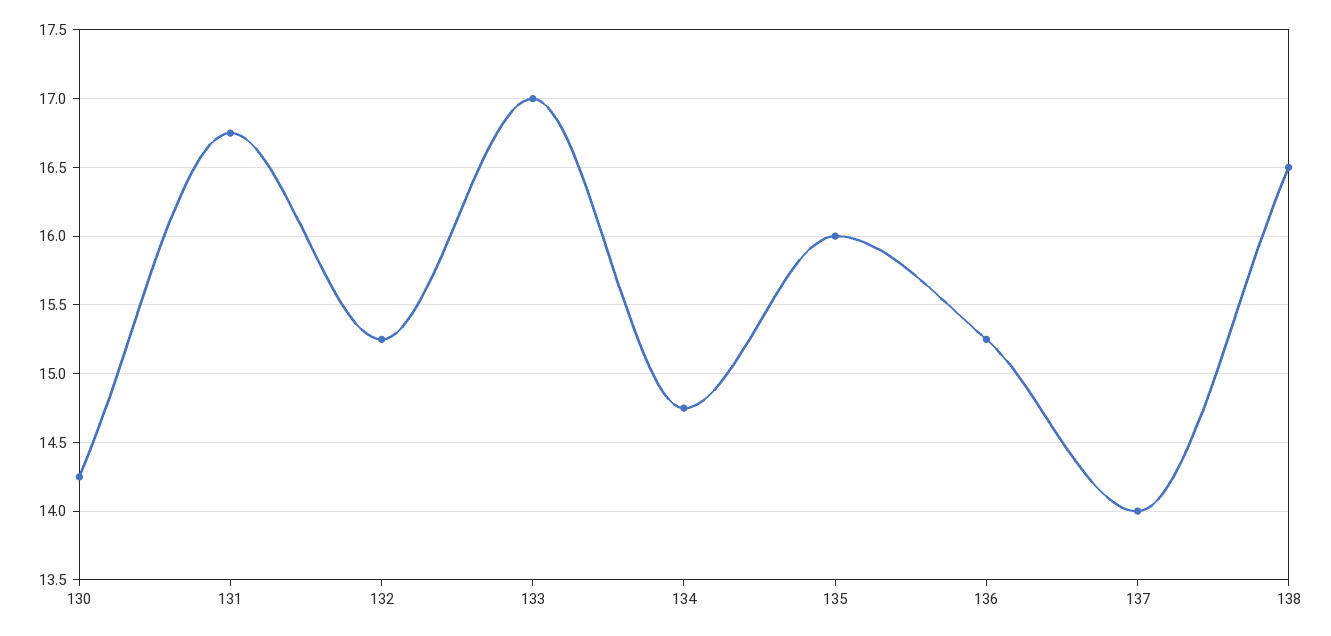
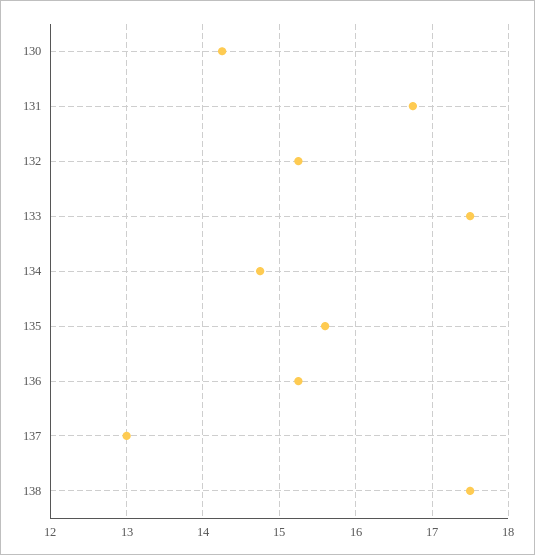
133: 17 -> 17.5
135: 16 -> 15.6
137: 14 -> 13
138: 16.5 -> 17.5

